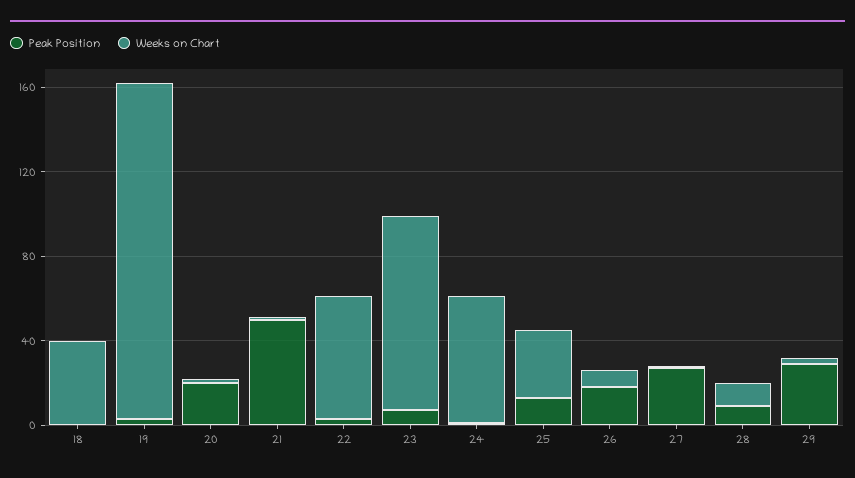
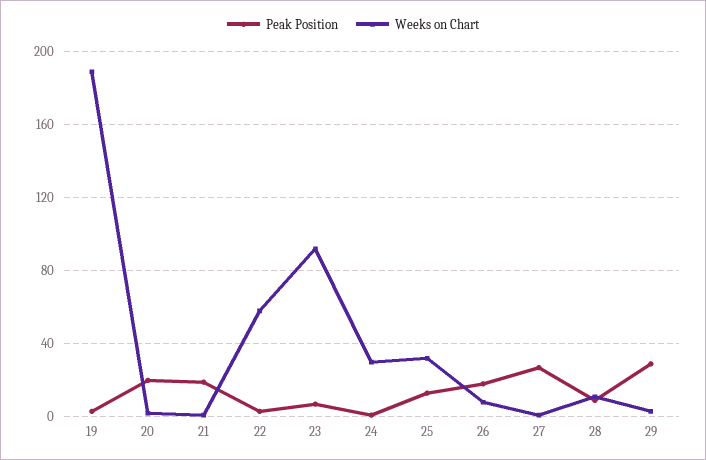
Peak Position, 18: 0 -> none
Weeks on Chart, 18: 40 -> none
Weeks on Chart, 19: 160 -> 190
Peak Position, 21: 50 -> 20
Weeks on Chart, 24: 60 -> 30

